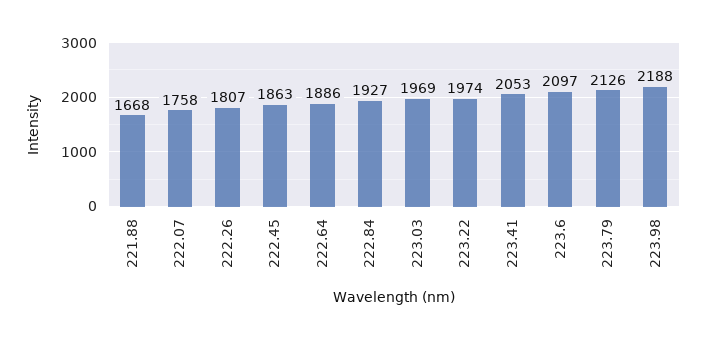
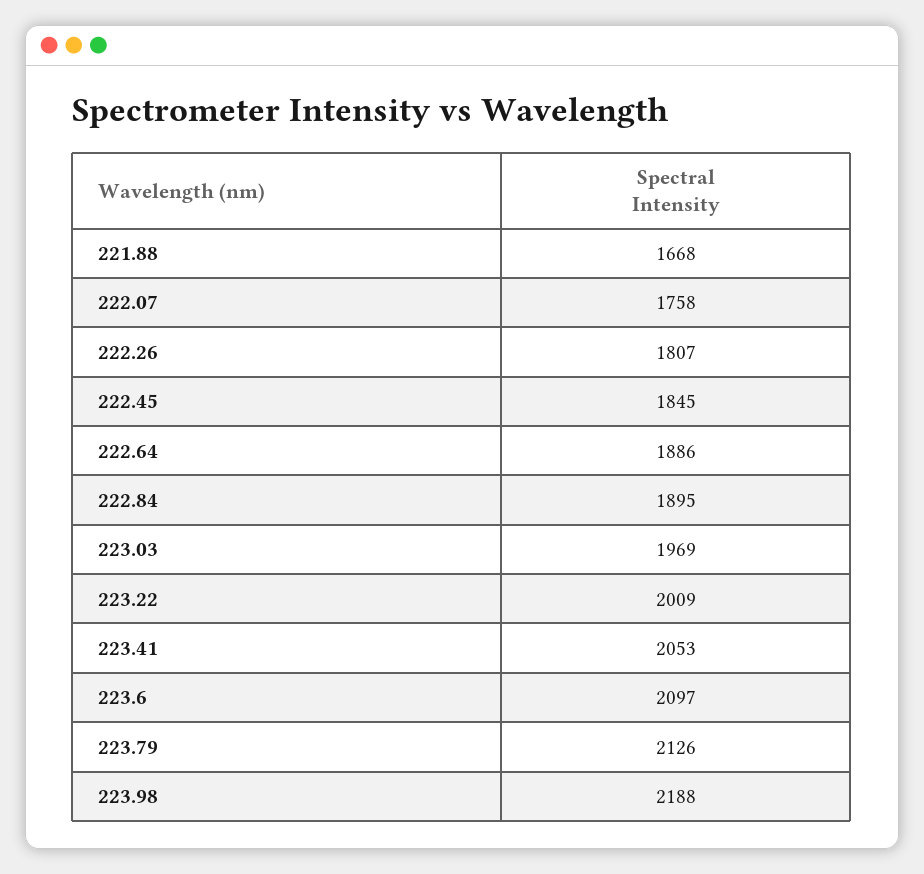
222.45: 1863 -> 1845
222.84: 1927 -> 1895
223.22: 1974 -> 2009

